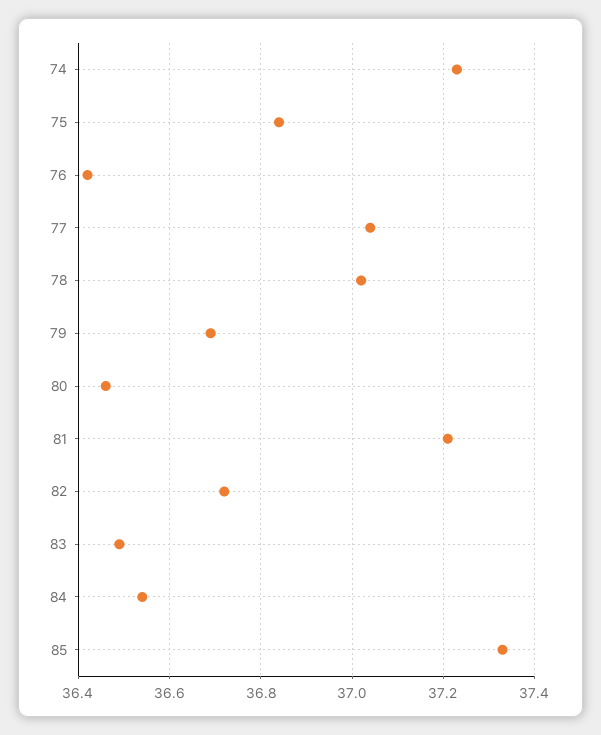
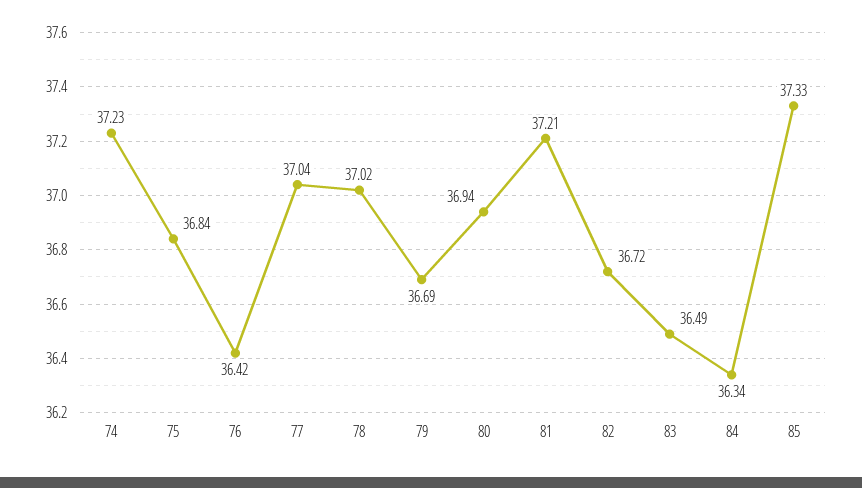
80: 36.45 -> 36.94
84: 36.55 -> 36.34

